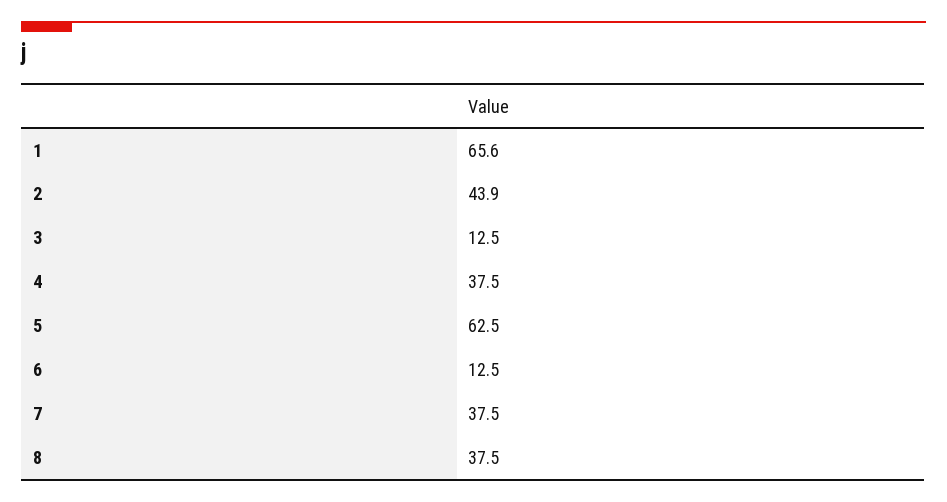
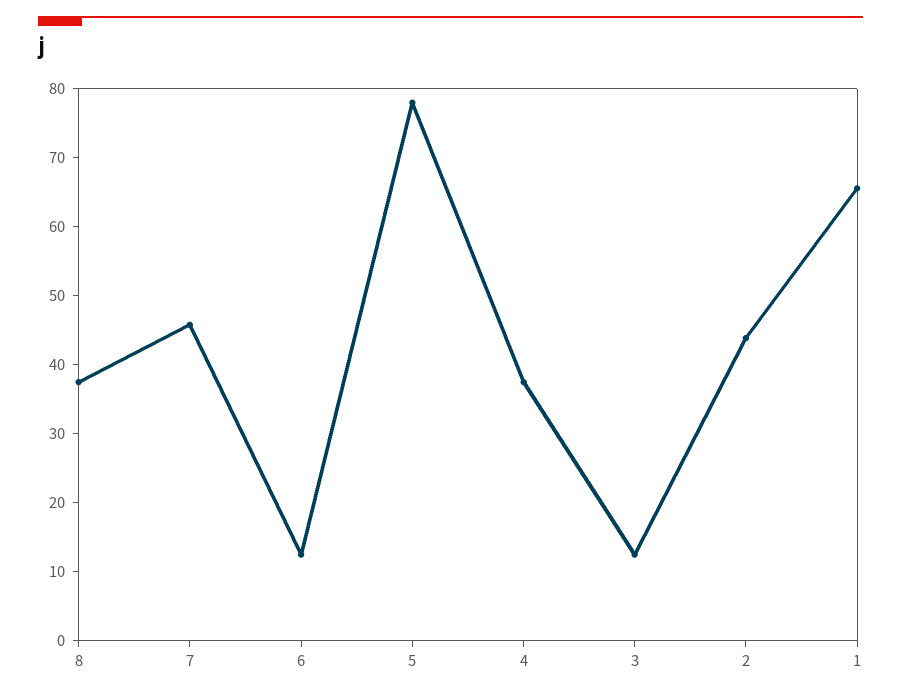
5: 62.5 -> 78
7: 37.5 -> 46

